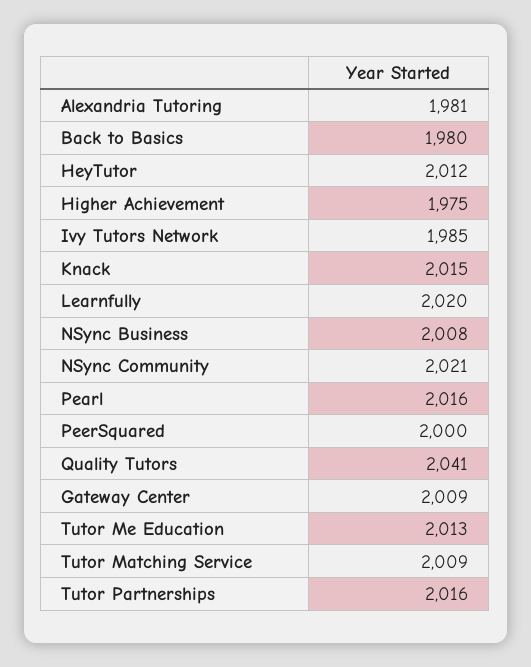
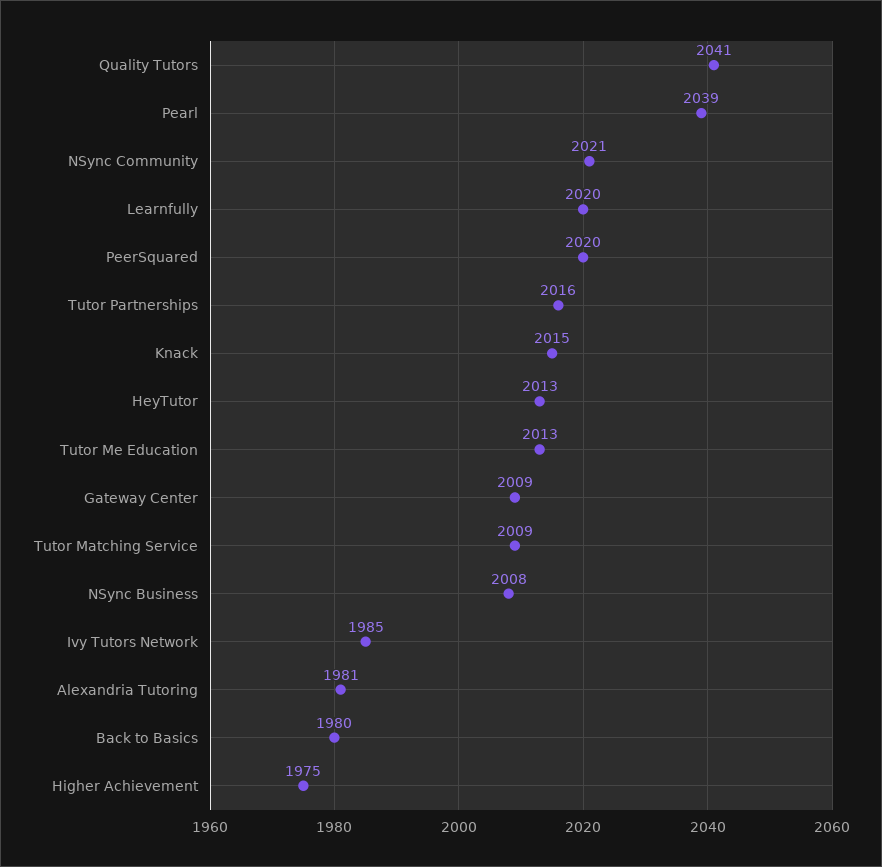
HeyTutor: 2012 -> 2013
Pearl: 2016 -> 2039
PeerSquared: 2000 -> 2020

